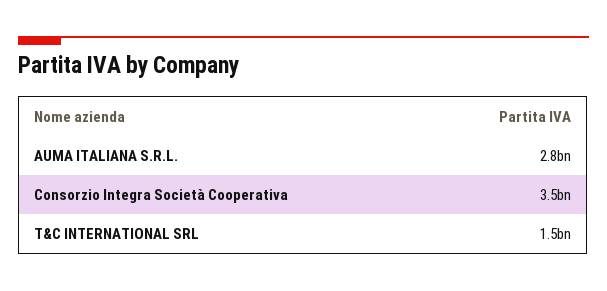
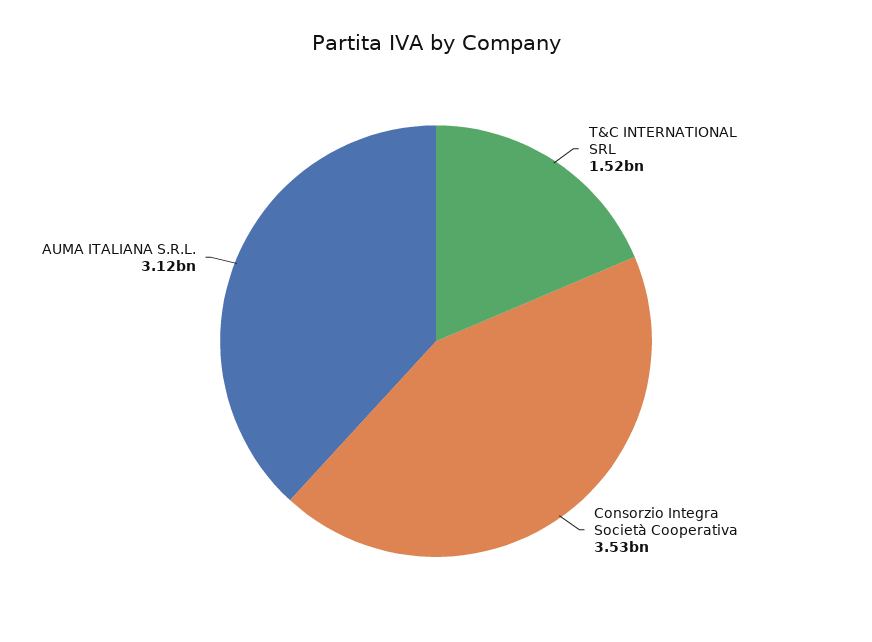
AUMA ITALIANA S.R.L.: 2800000000 -> 3120000000

